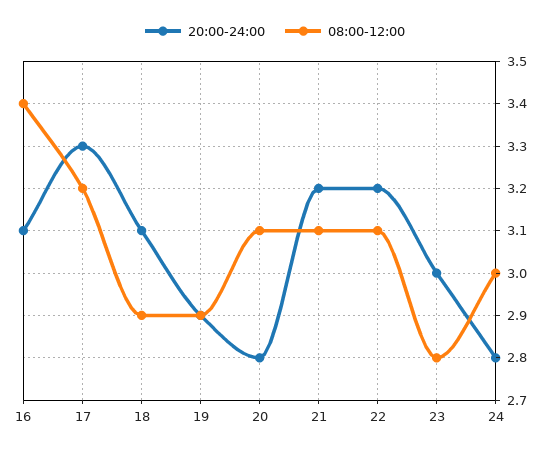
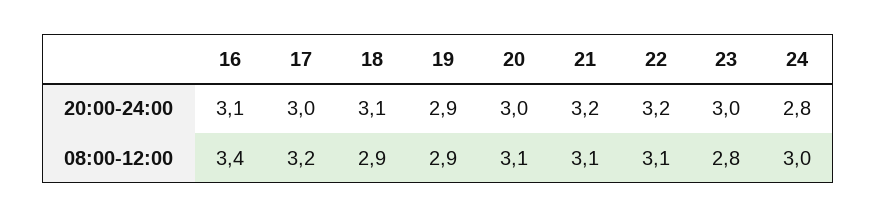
20:00-24:00, 17: 3.3 -> 3
20:00-24:00, 20: 2.8 -> 3

